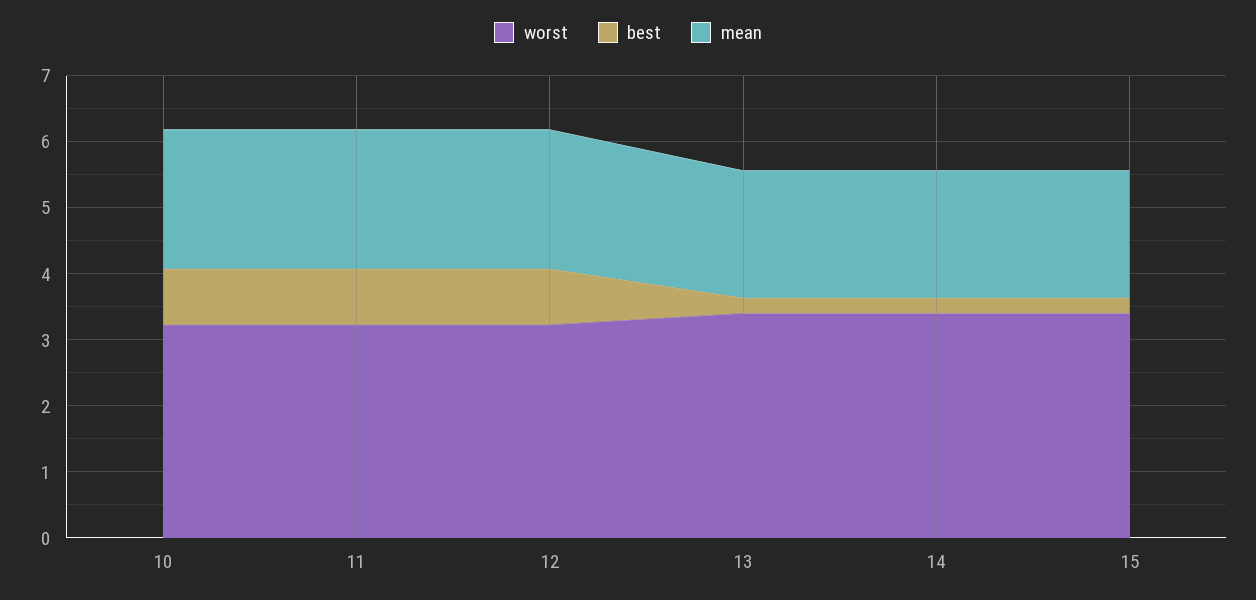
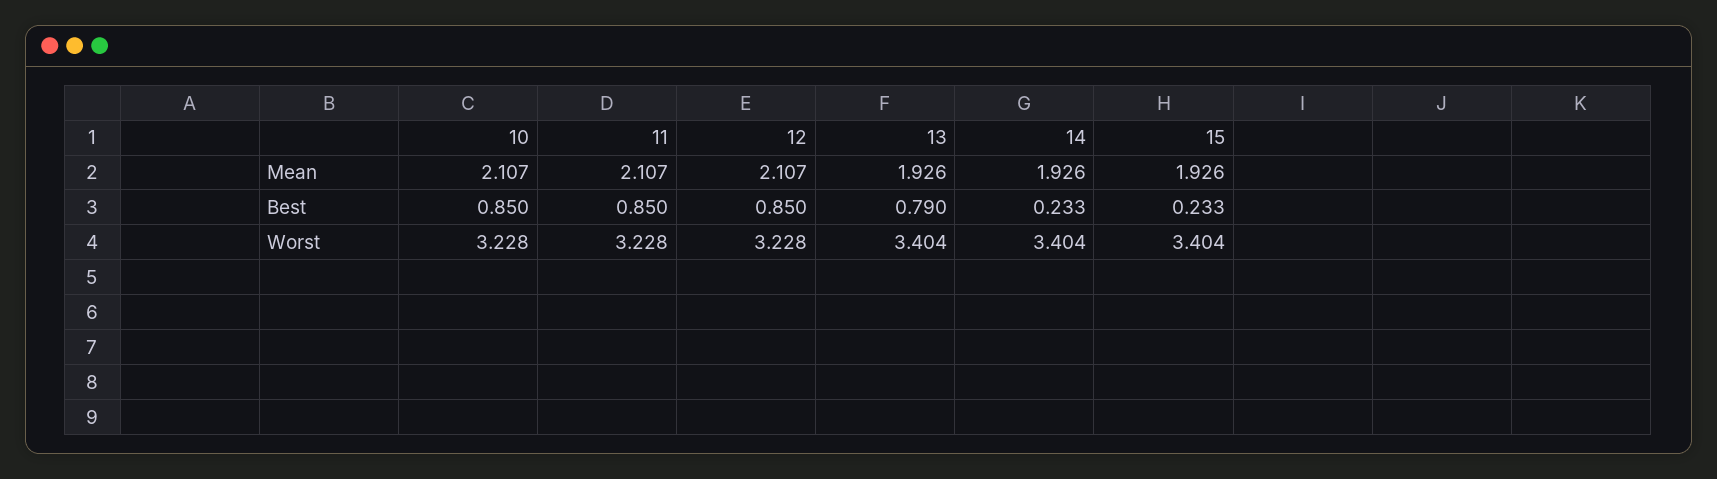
best, 13: 0.2 -> 0.79

